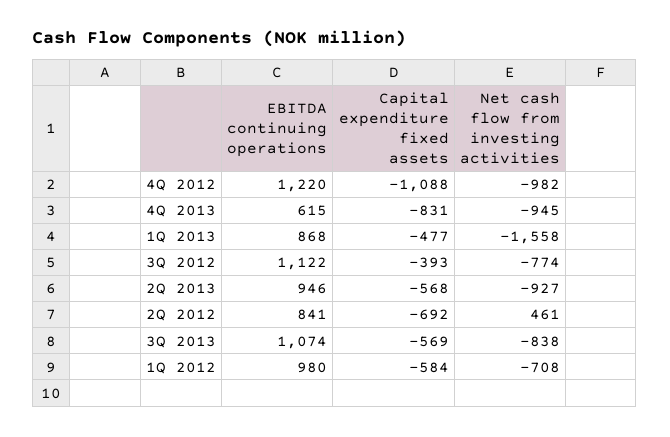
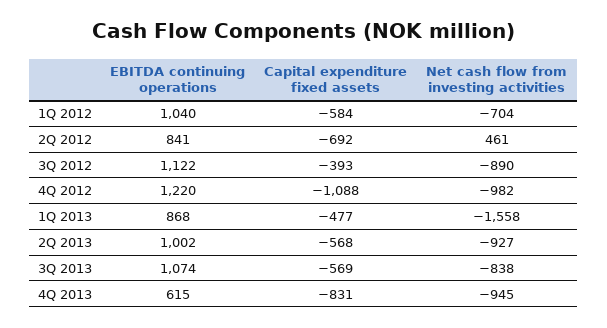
Net cash flow from investing activities, 3Q 2012: -774 -> -890
EBITDA continuing operations, 2Q 2013: 946 -> 1002
EBITDA continuing operations, 1Q 2012: 980 -> 1040
Net cash flow from investing activities, 1Q 2012: -708 -> -704

